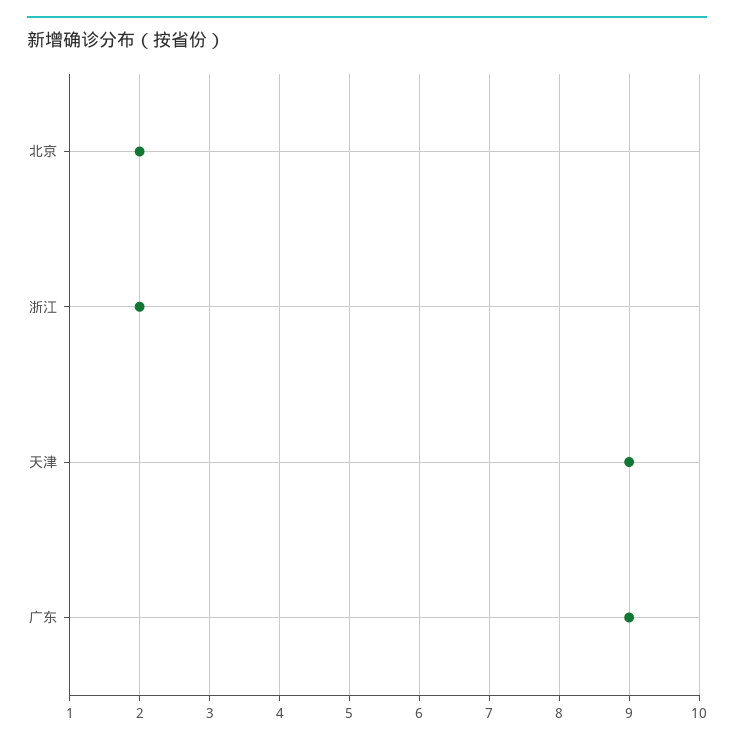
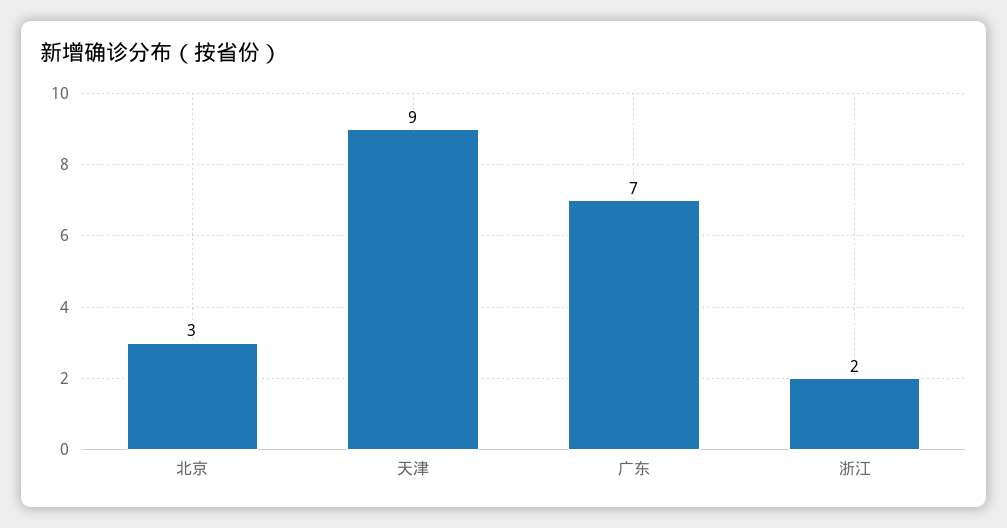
北京: 2 -> 3
广东: 9 -> 7

